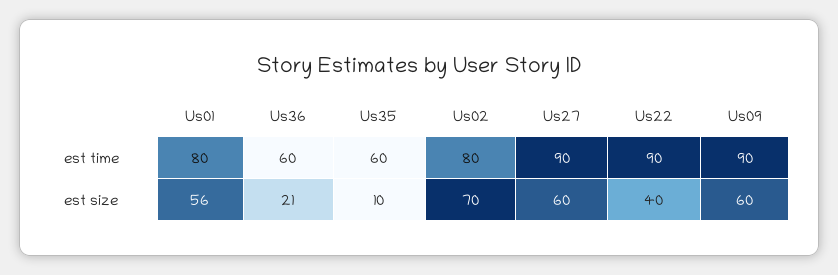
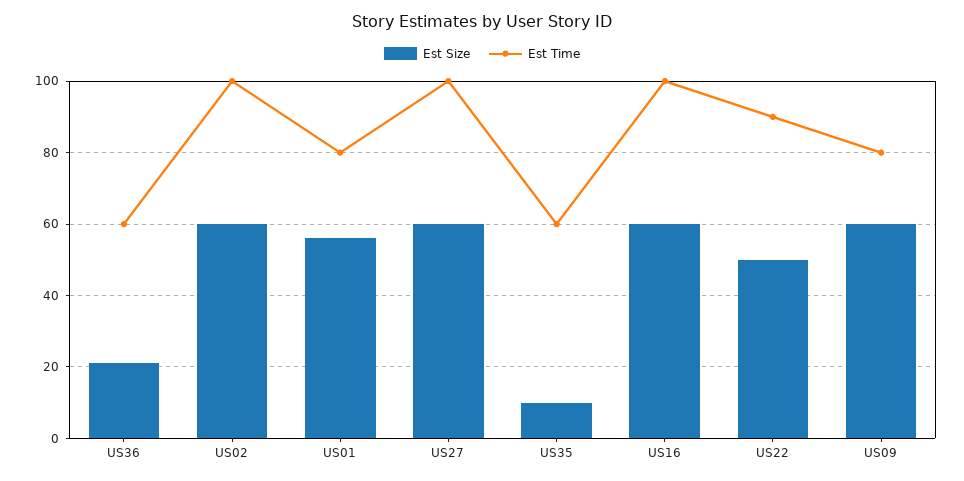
est time, Us02: 80 -> 100
est time, Us27: 90 -> 100
est time, Us09: 90 -> 80
est size, Us02: 70 -> 60
est size, Us22: 40 -> 50
est size, US16: none -> 60
est time, US16: none -> 100

